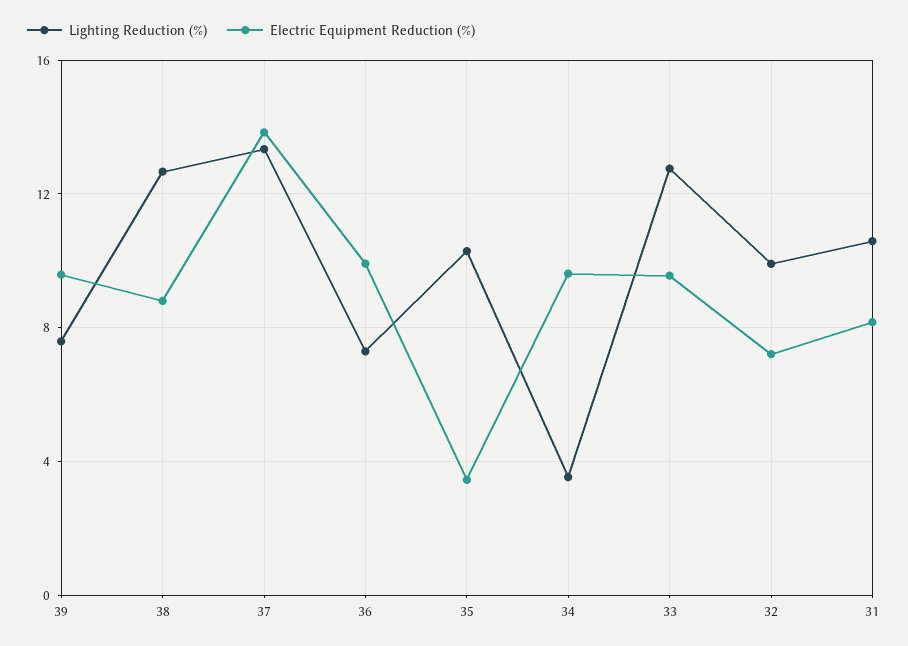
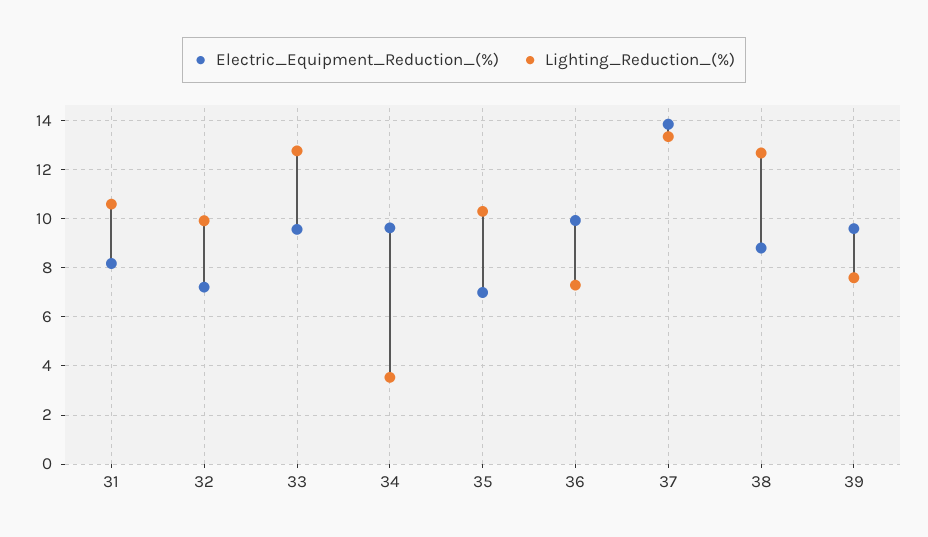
Electric Equipment Reduction (%), 35: 3.5 -> 7

